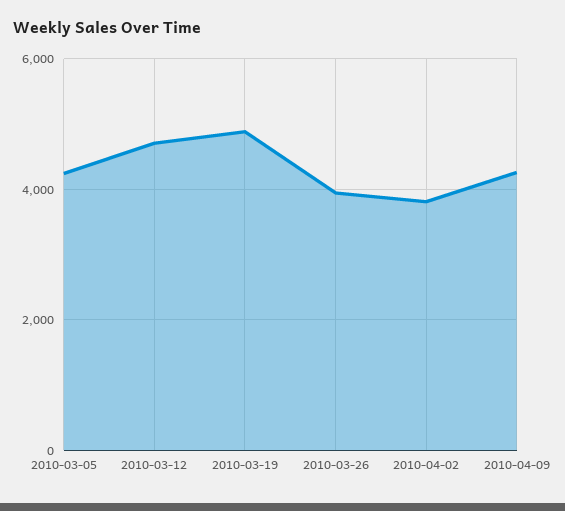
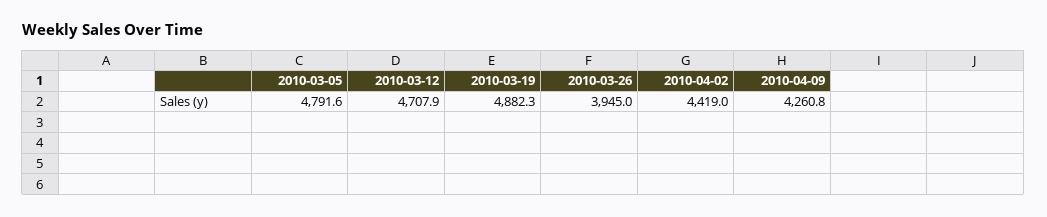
2010-03-05: 4200 -> 4791.6
2010-04-02: 3800 -> 4419

